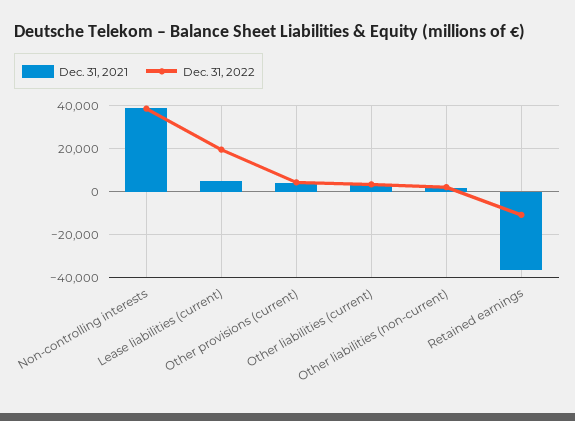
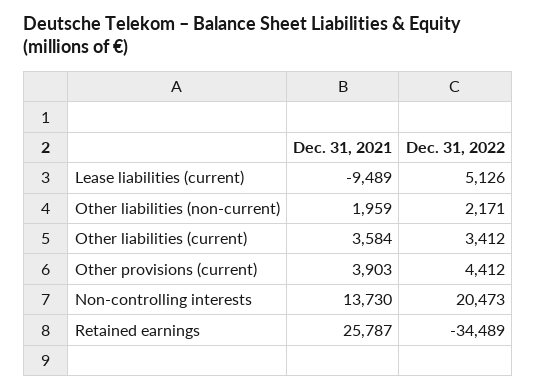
Dec. 31, 2021, Non-controlling interests: 40000 -> 13730
Dec. 31, 2022, Non-controlling interests: 40000 -> 20473
Dec. 31, 2021, Lease liabilities (current): 5000 -> -9489
Dec. 31, 2022, Lease liabilities (current): 20000 -> 5126
Dec. 31, 2021, Retained earnings: -35000 -> 25787
Dec. 31, 2022, Retained earnings: -10000 -> -34489

